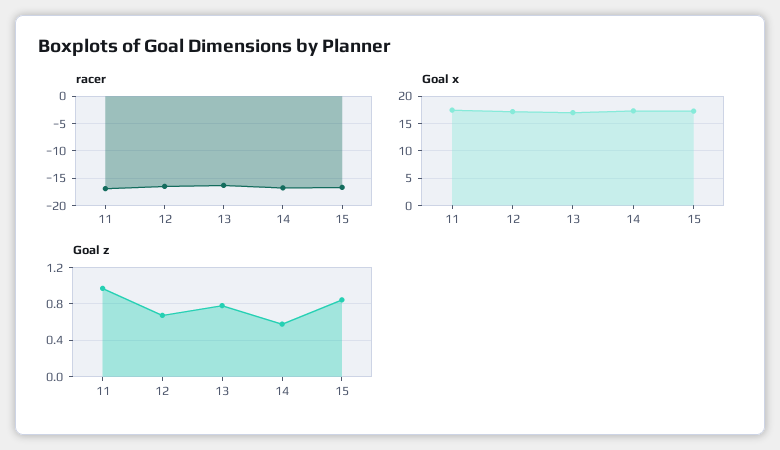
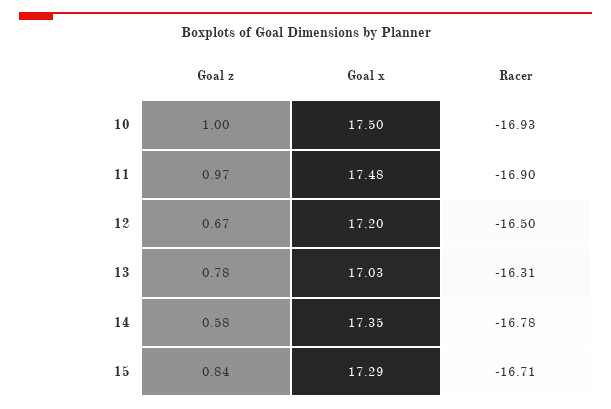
Goal z, 10: none -> 1
Goal x, 10: none -> 17.5
racer, 10: none -> -16.93

